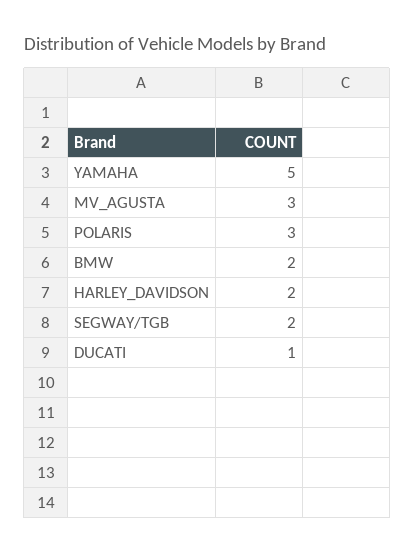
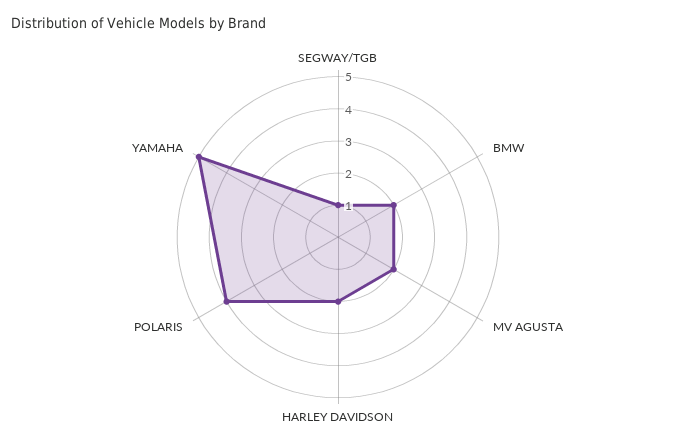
MV_AGUSTA: 3 -> 2
POLARIS: 3 -> 4
SEGWAY/TGB: 2 -> 1
DUCATI: 1 -> none

